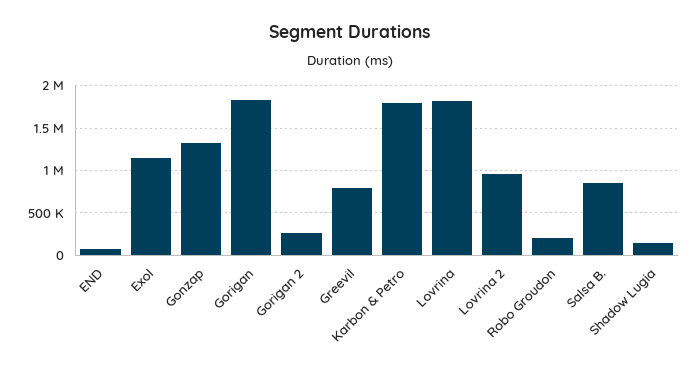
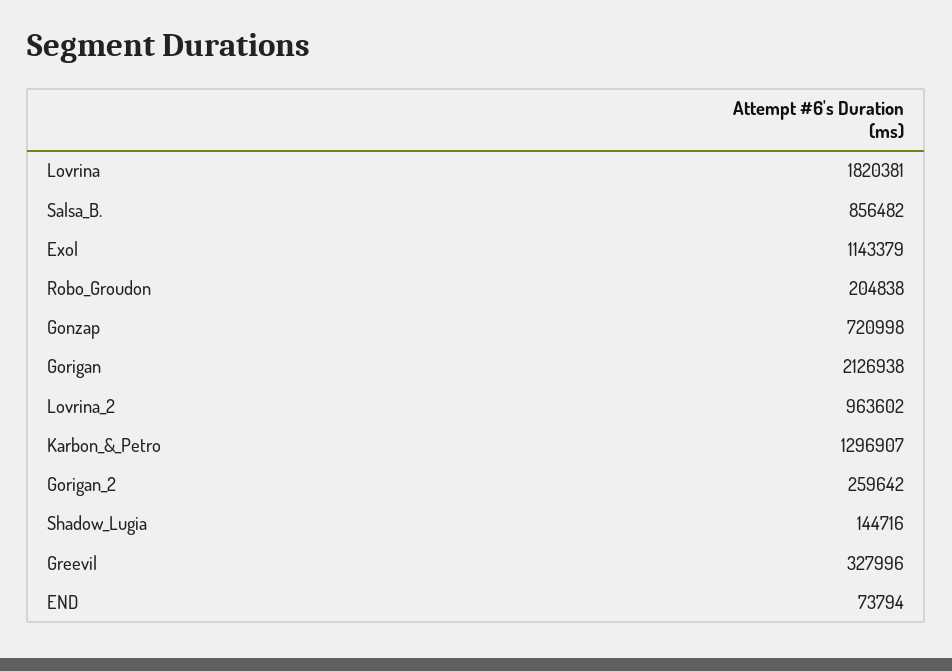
Gonzap: 1300000 -> 720998
Gorigan: 1800000 -> 2126938
Greevil: 800000 -> 327996
Karbon & Petro: 1800000 -> 1296907

